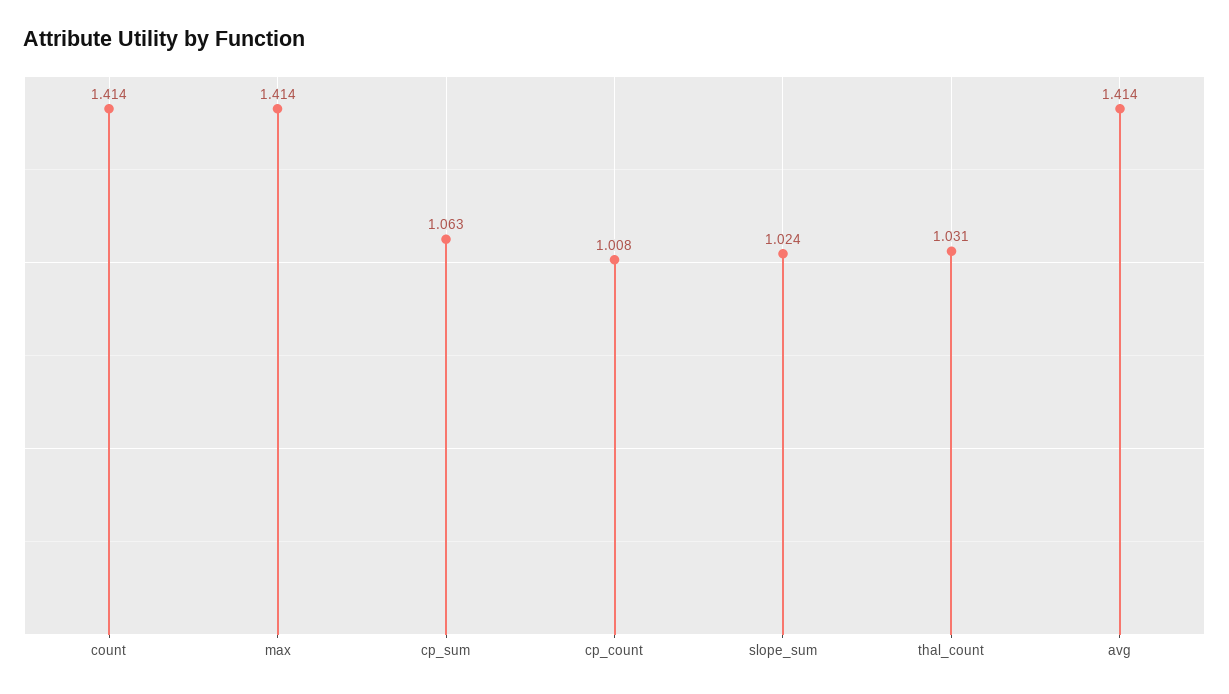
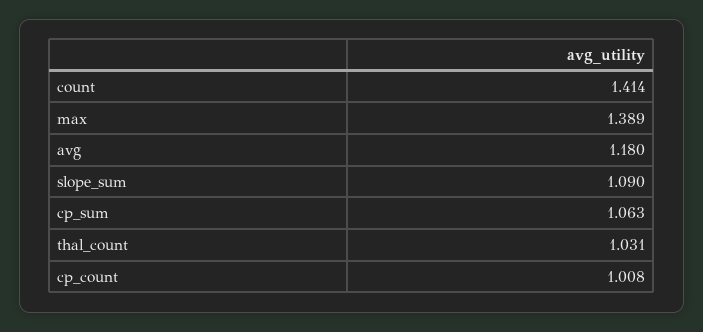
max: 1.414 -> 1.389
slope_sum: 1.024 -> 1.09
avg: 1.414 -> 1.18

